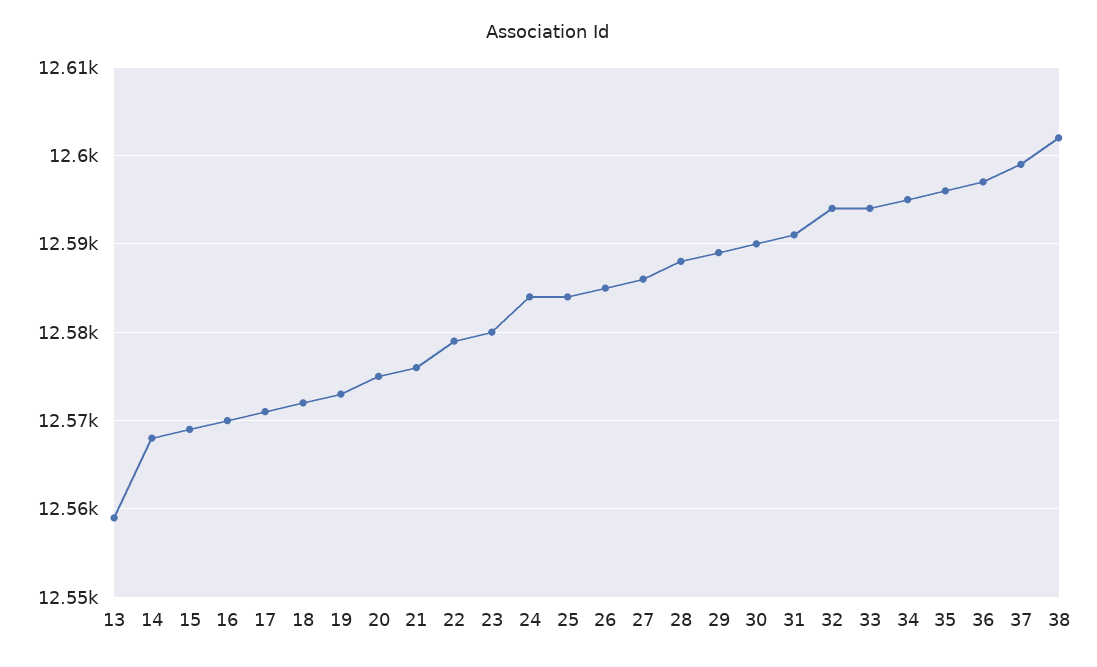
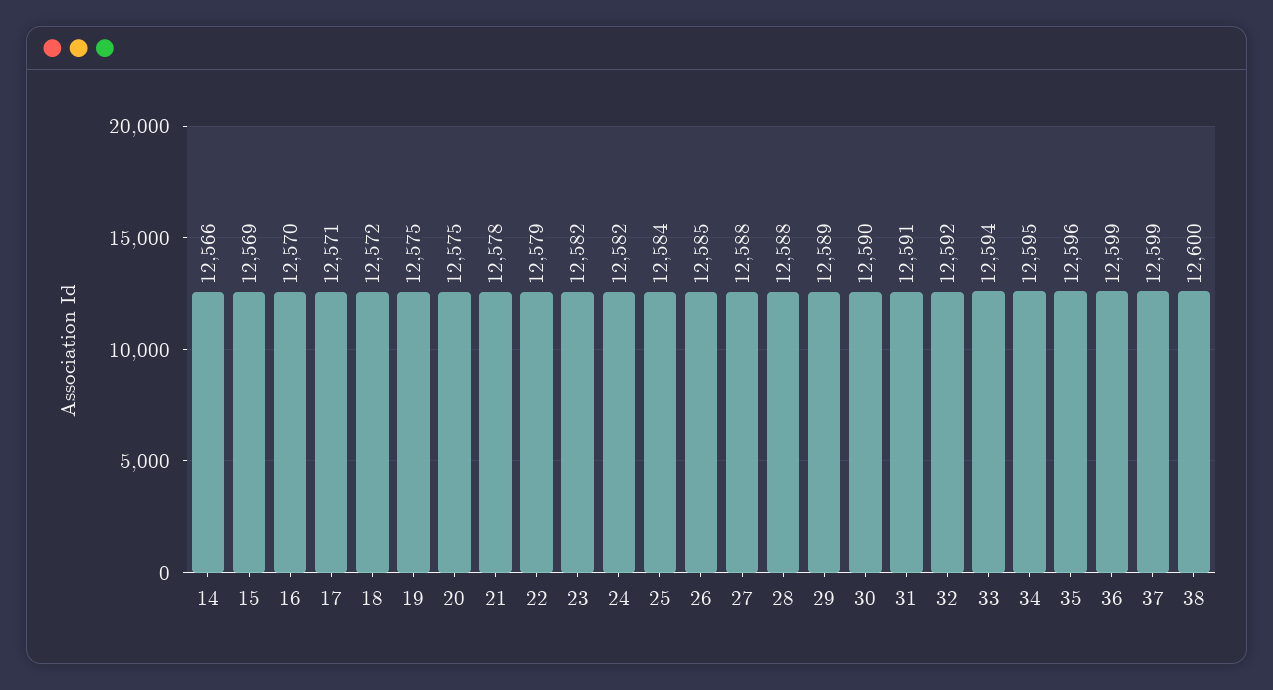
13: 12559 -> none
14: 12568 -> 12566
19: 12573 -> 12575
21: 12576 -> 12578
23: 12580 -> 12582
24: 12584 -> 12582
27: 12586 -> 12588
32: 12594 -> 12592
36: 12597 -> 12599
38: 12602 -> 12600

